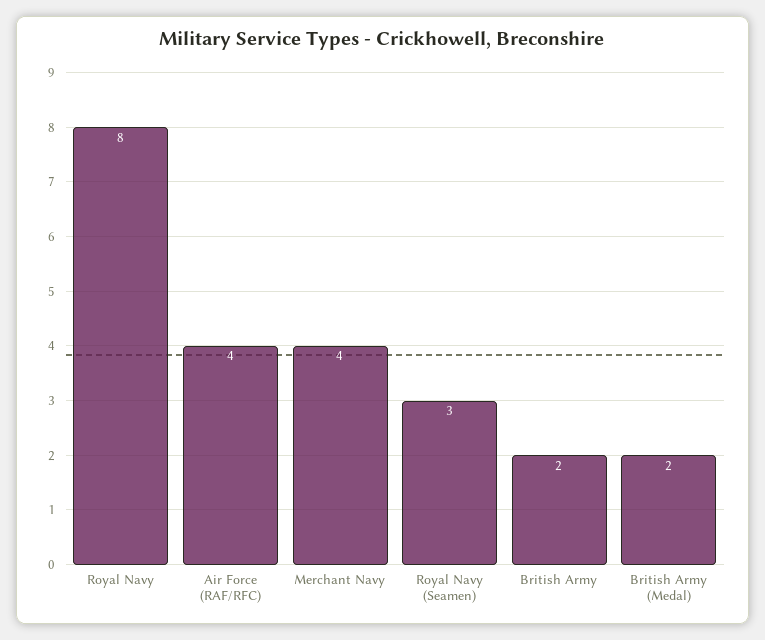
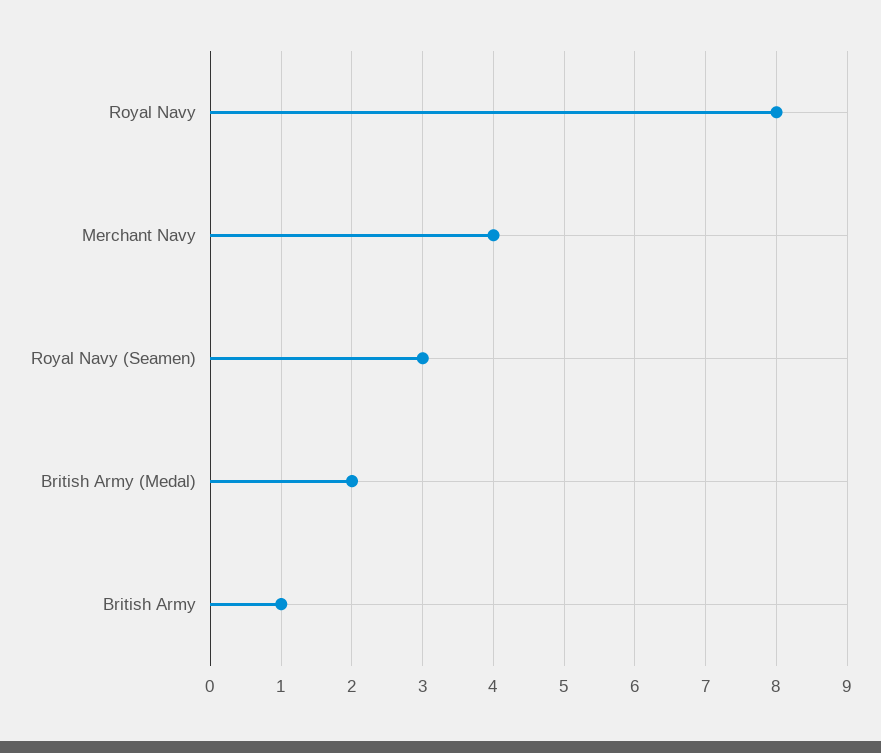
Air Force (RAF/RFC): 4 -> none
British Army: 2 -> 1

